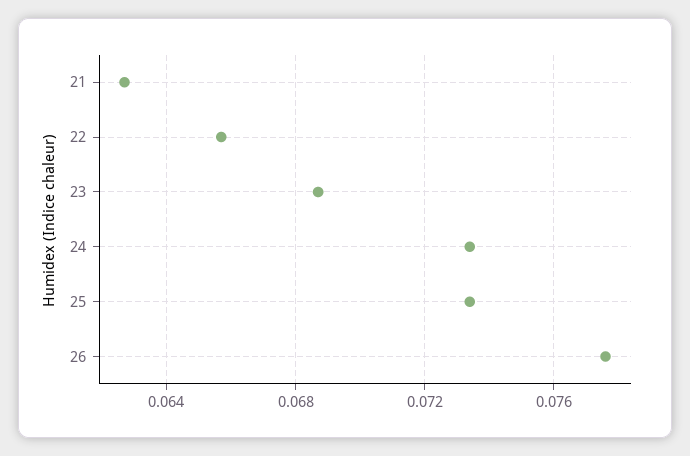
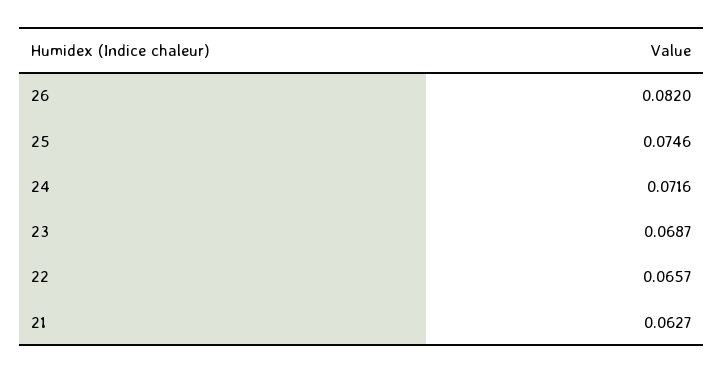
24: 0.0735 -> 0.0716
25: 0.0735 -> 0.0746
26: 0.0775 -> 0.082

